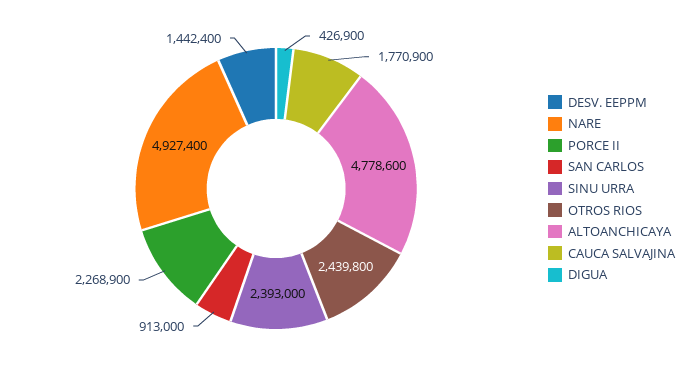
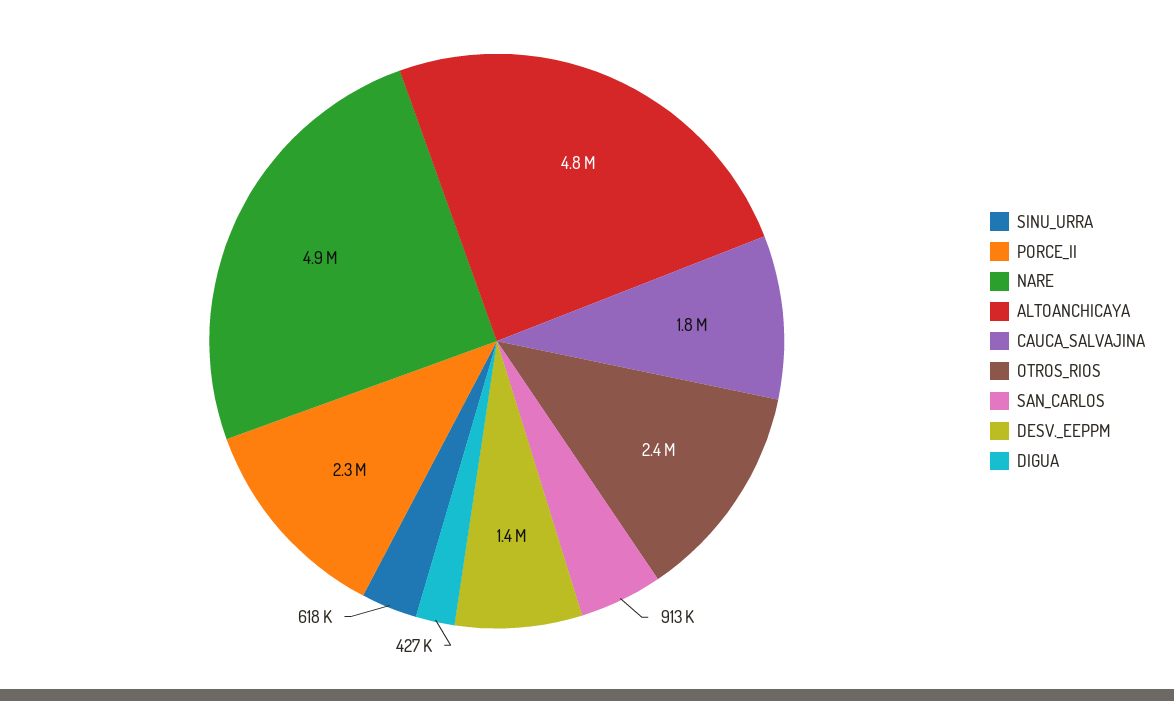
SINU URRA: 2393000 -> 618000

